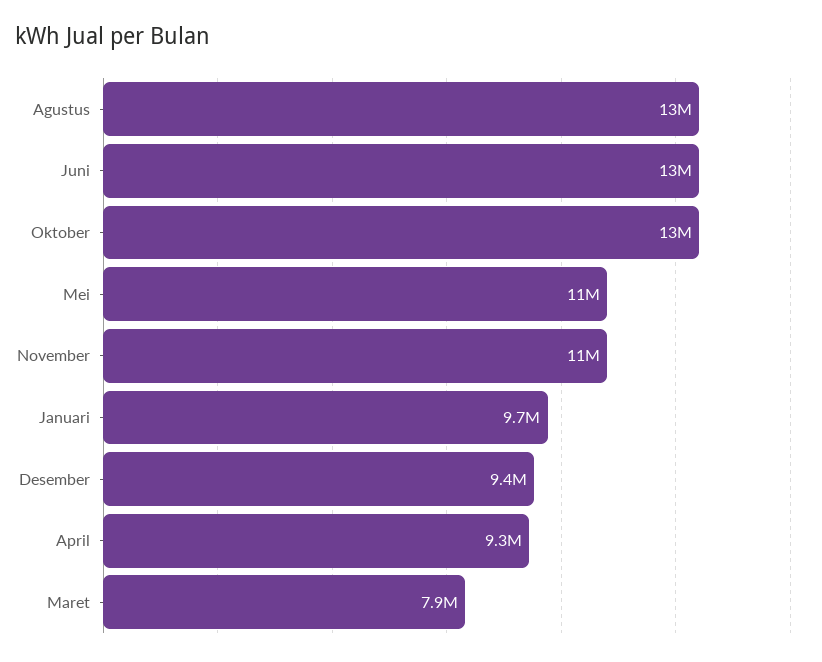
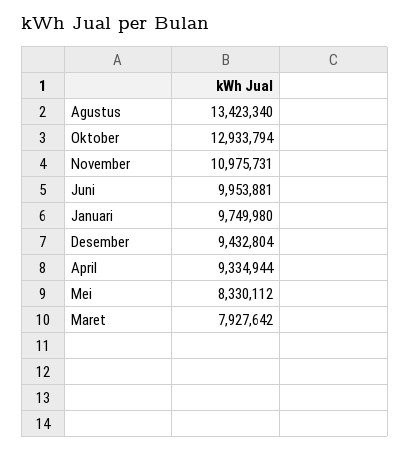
Juni: 13000000 -> 9953881
Mei: 11000000 -> 8330112

